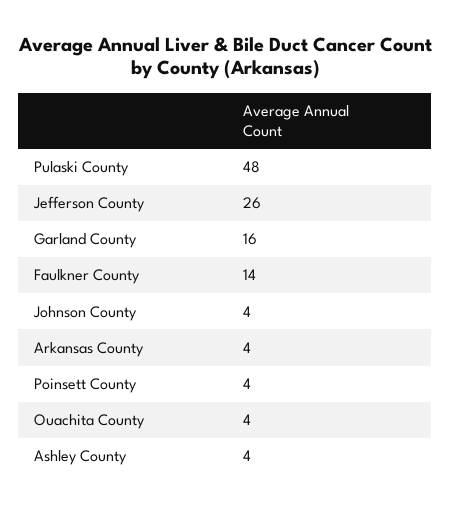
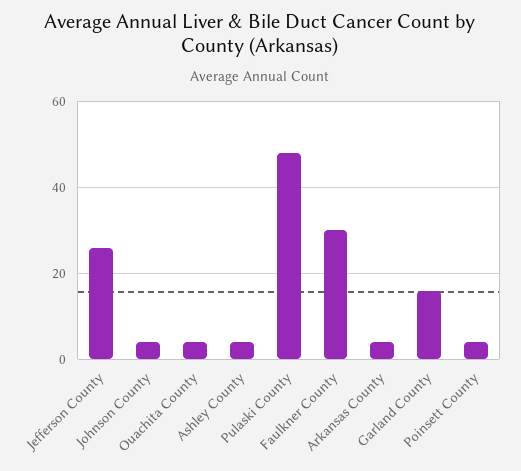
Faulkner County: 14 -> 30

